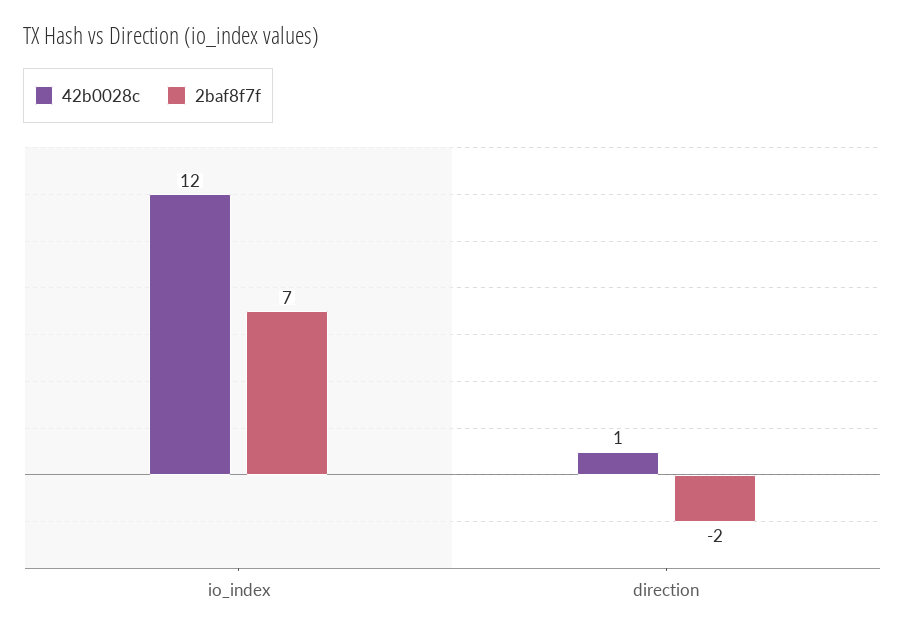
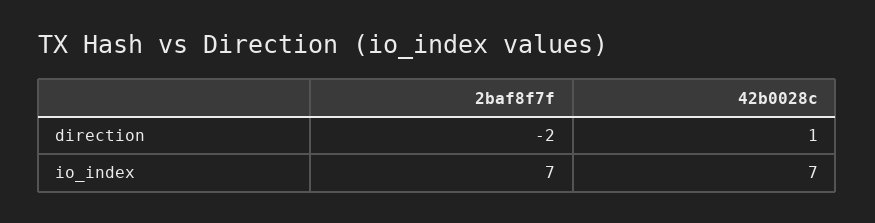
42b0028c, io_index: 12 -> 7

